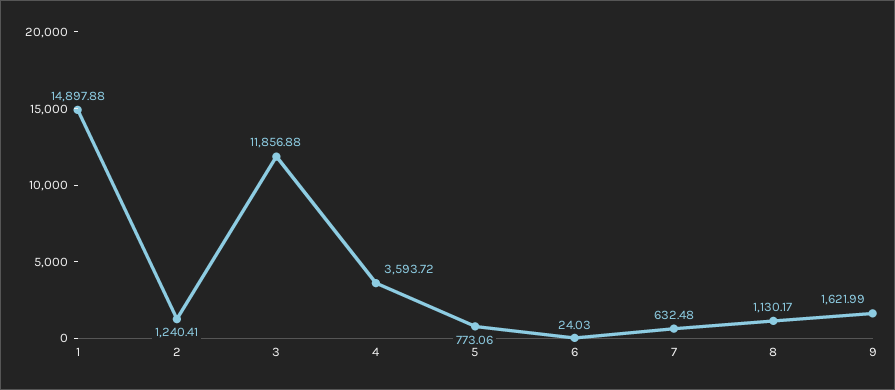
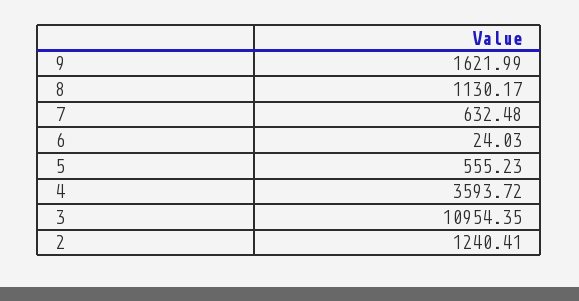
1: 14897.88 -> none
3: 11856.88 -> 10954.35
5: 773.06 -> 555.23

